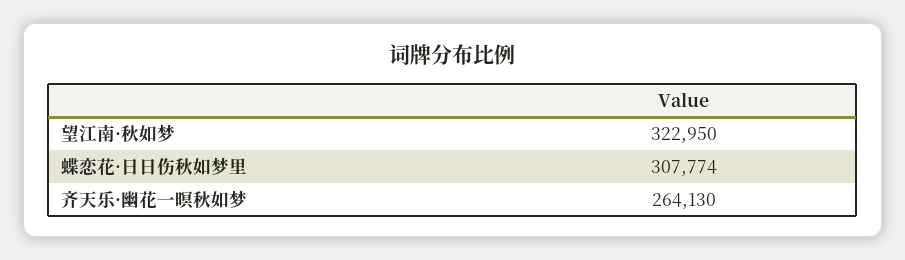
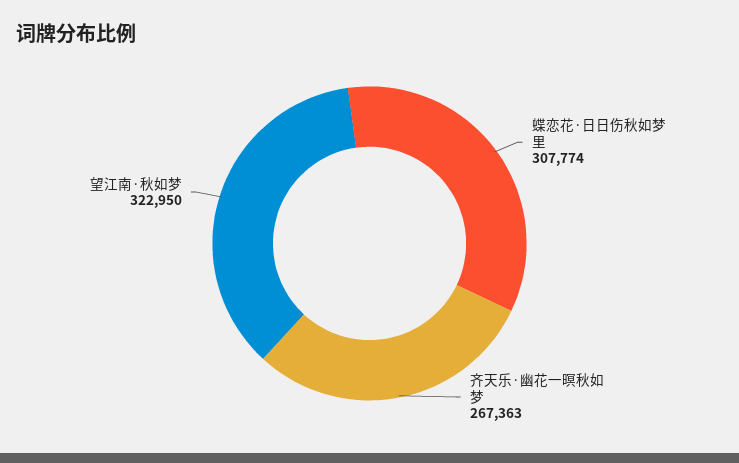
齐天乐·幽花一暝秋如梦: 264130 -> 267363

